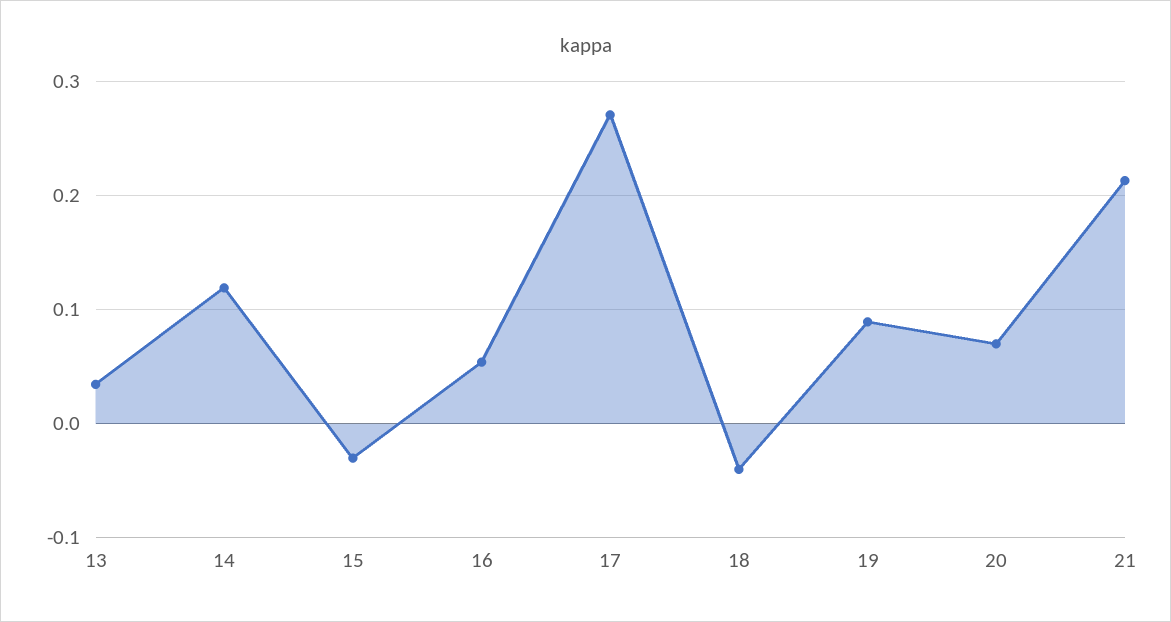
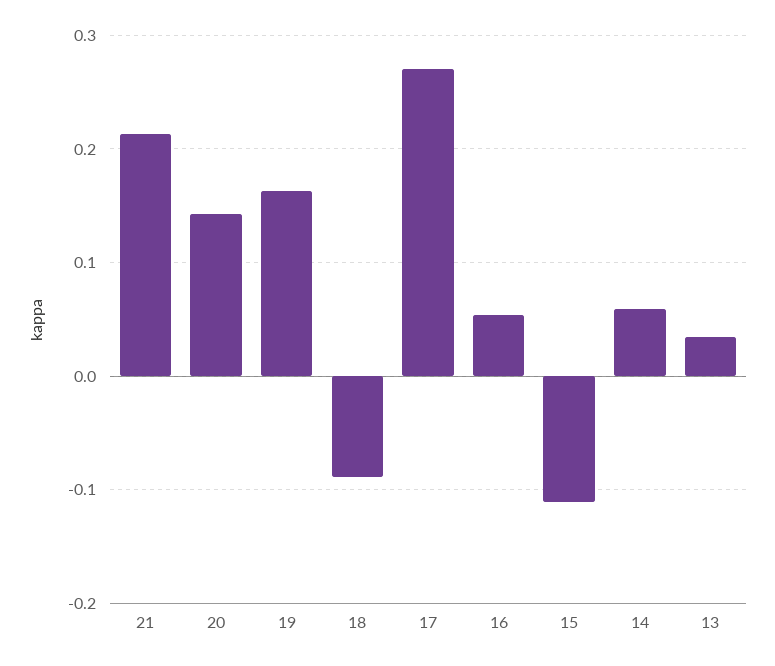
14: 0.12 -> 0.06
15: -0.03 -> -0.11
18: -0.04 -> -0.09
19: 0.09 -> 0.16
20: 0.07 -> 0.14

